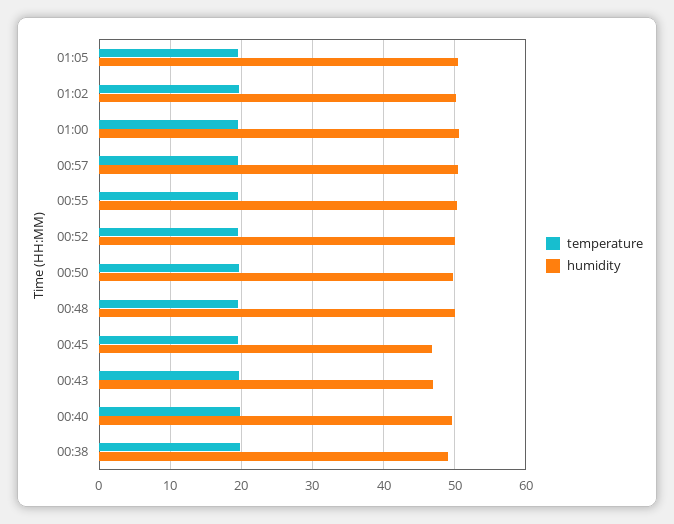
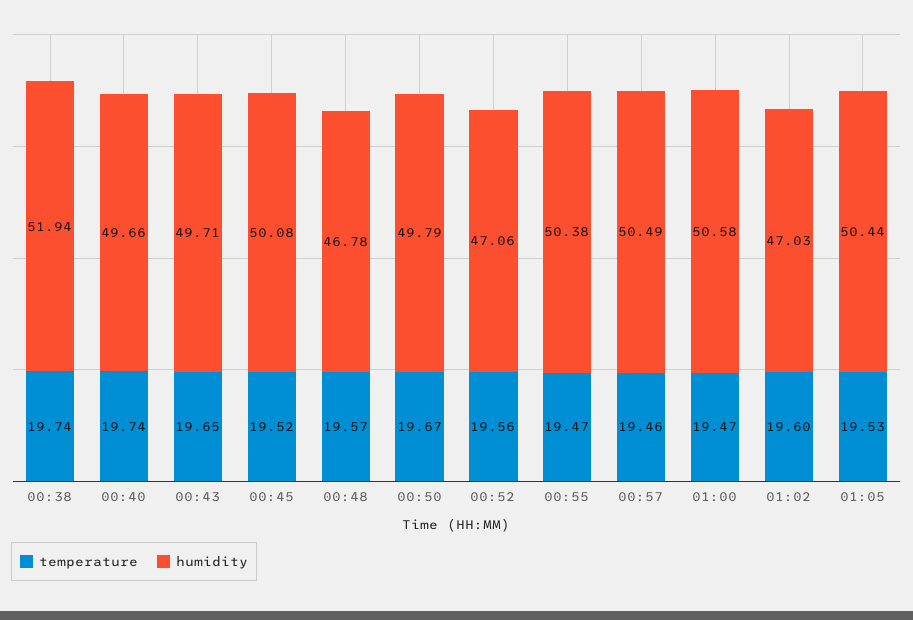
humidity, 01:02: 50 -> 47.03
humidity, 00:52: 50 -> 47.06
humidity, 00:48: 50 -> 46.78
humidity, 00:45: 47 -> 50.08
humidity, 00:43: 47 -> 49.71
humidity, 00:38: 49 -> 51.94

